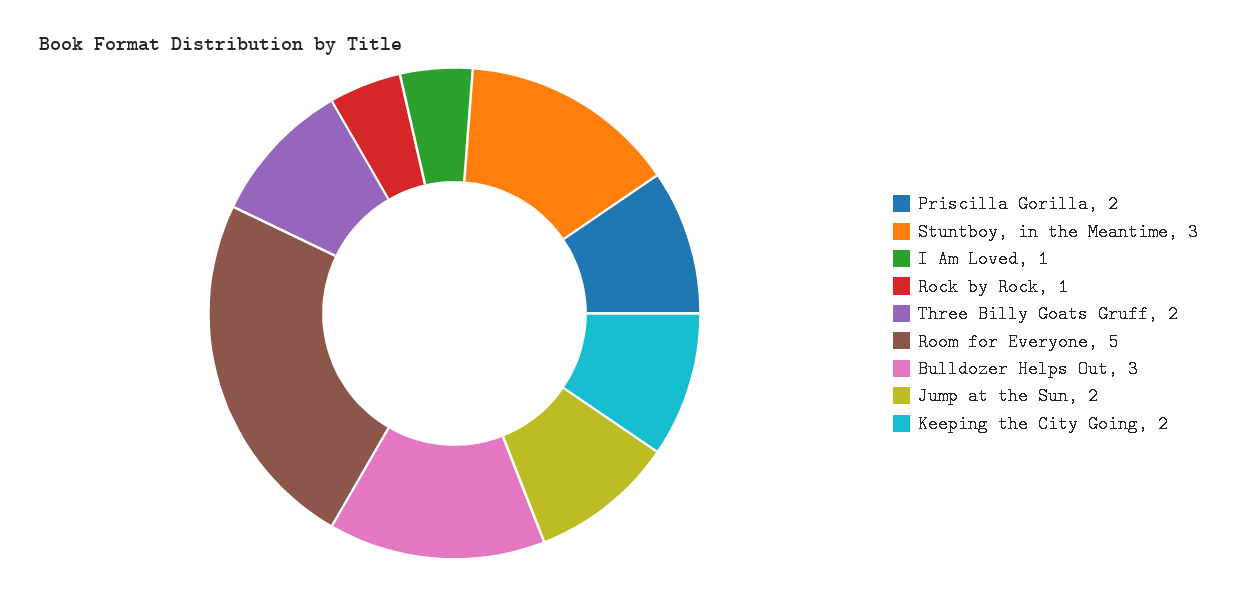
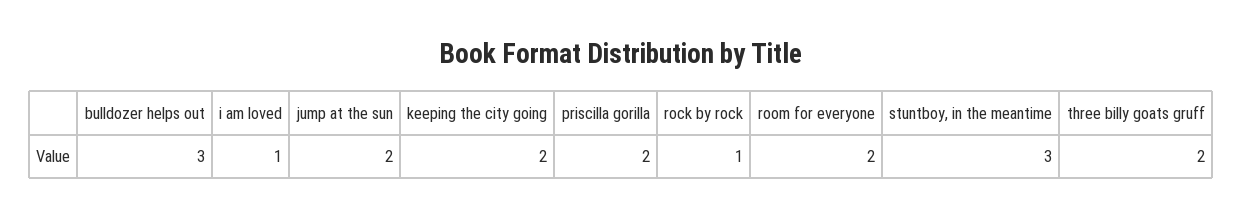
Room for Everyone: 5 -> 2

